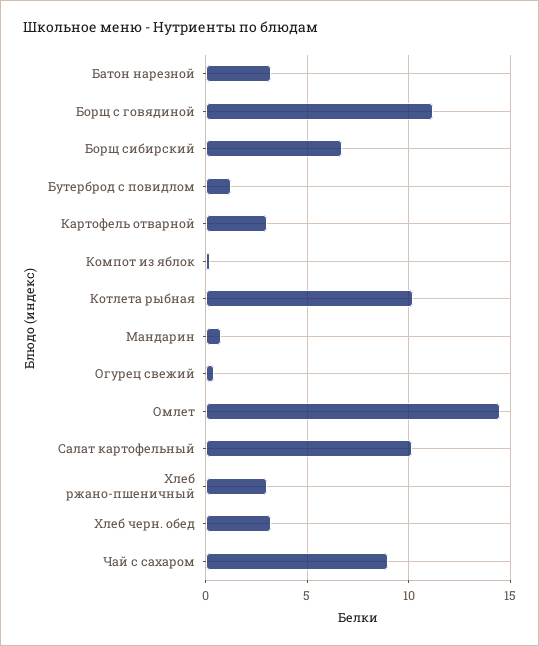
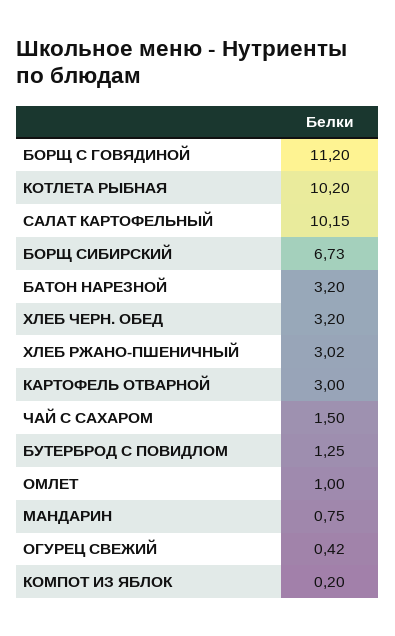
Омлет: 14.5 -> 1
Чай с сахаром: 9 -> 1.5

